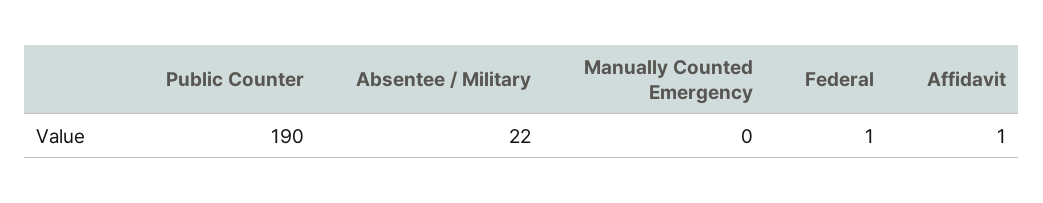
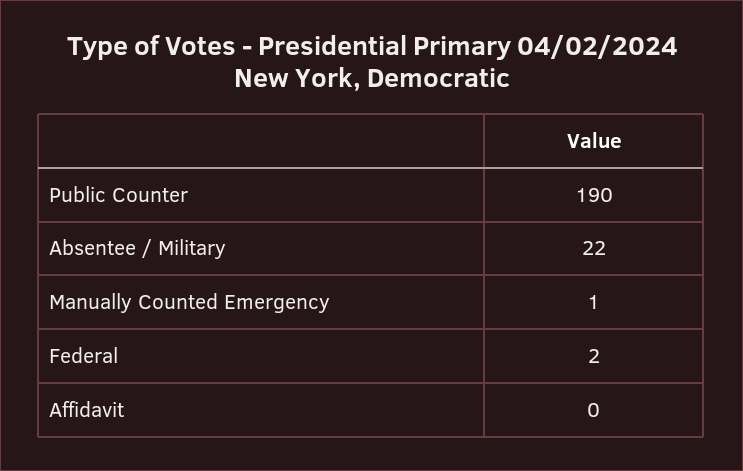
Manually Counted Emergency: 0 -> 1
Federal: 1 -> 2
Affidavit: 1 -> 0

